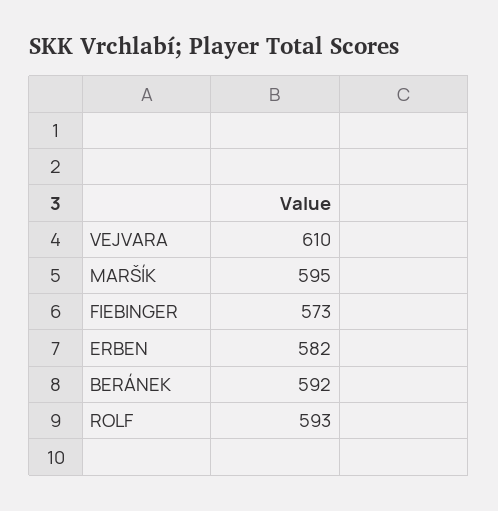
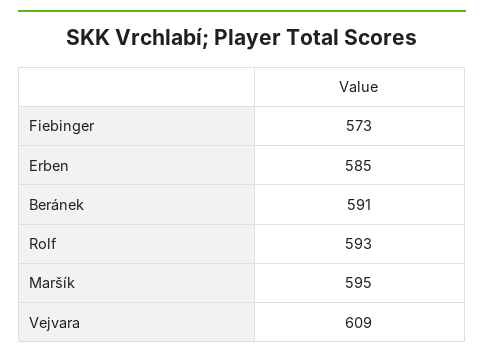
VEJVARA: 610 -> 609
ERBEN: 582 -> 585
BERÁNEK: 592 -> 591

